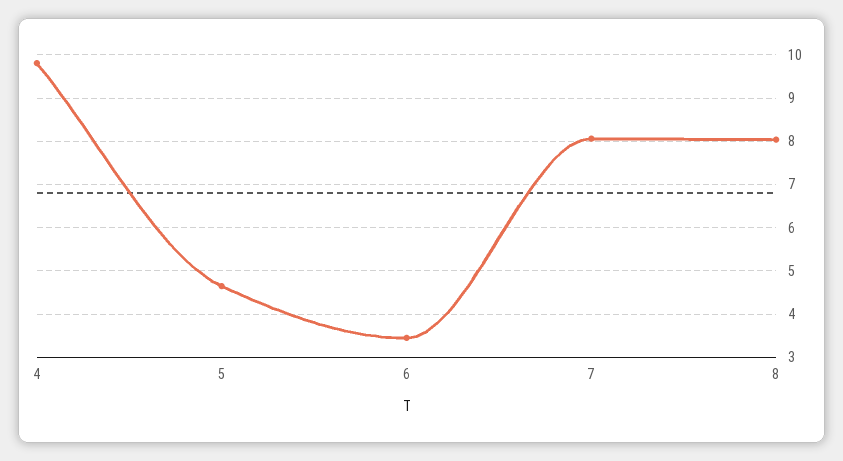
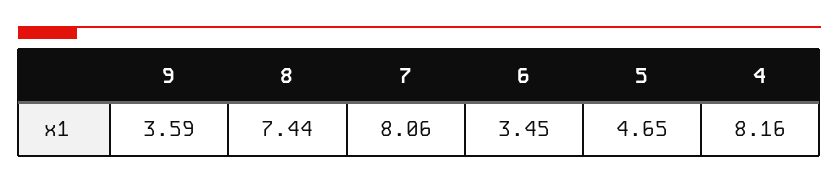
4: 9.8 -> 8.16
8: 8 -> 7.44
9: none -> 3.59

